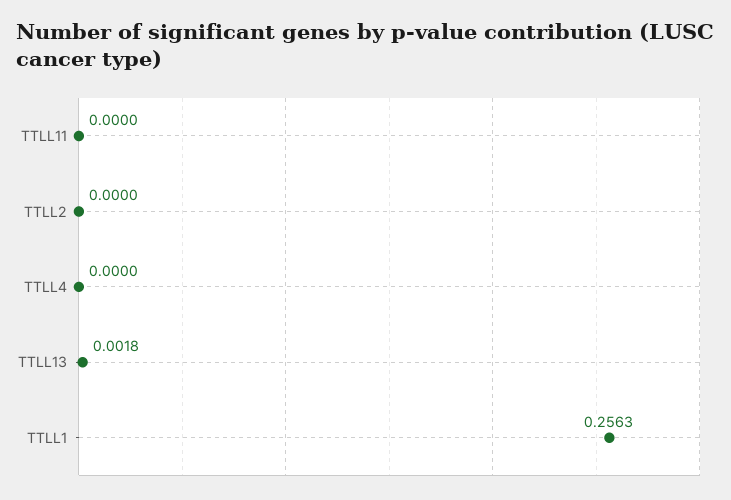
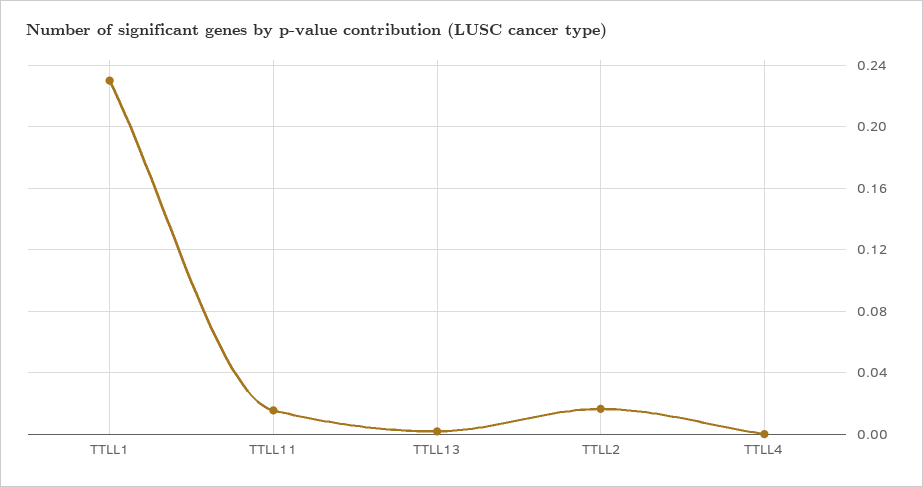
TTLL11: 0 -> 0.015
TTLL2: 0 -> 0.015
TTLL1: 0.2563 -> 0.23

